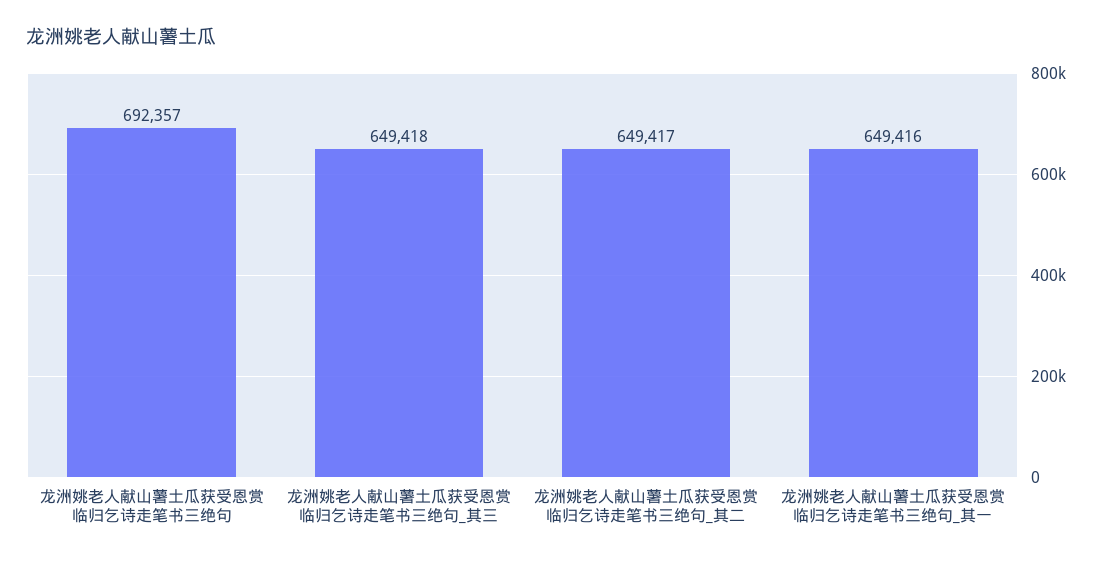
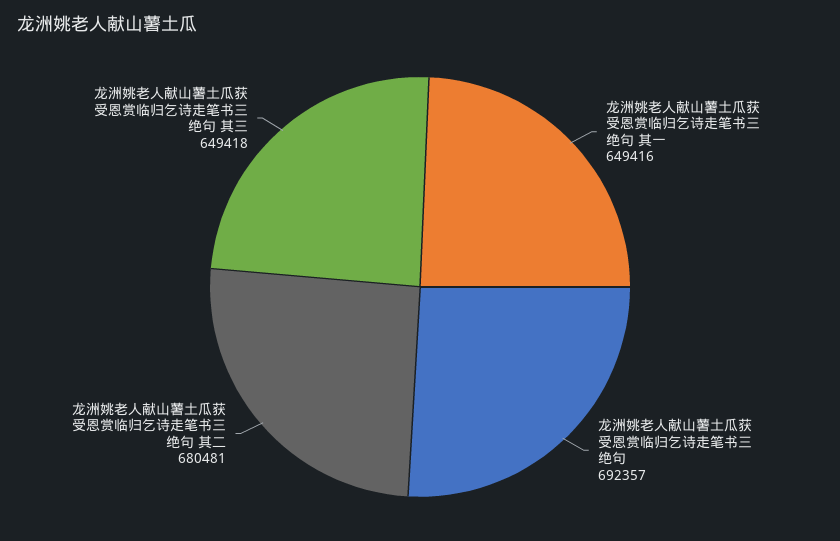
龙洲姚老人献山薯土瓜获受恩赏临归乞诗走笔书三绝句_其二: 649417 -> 680481

